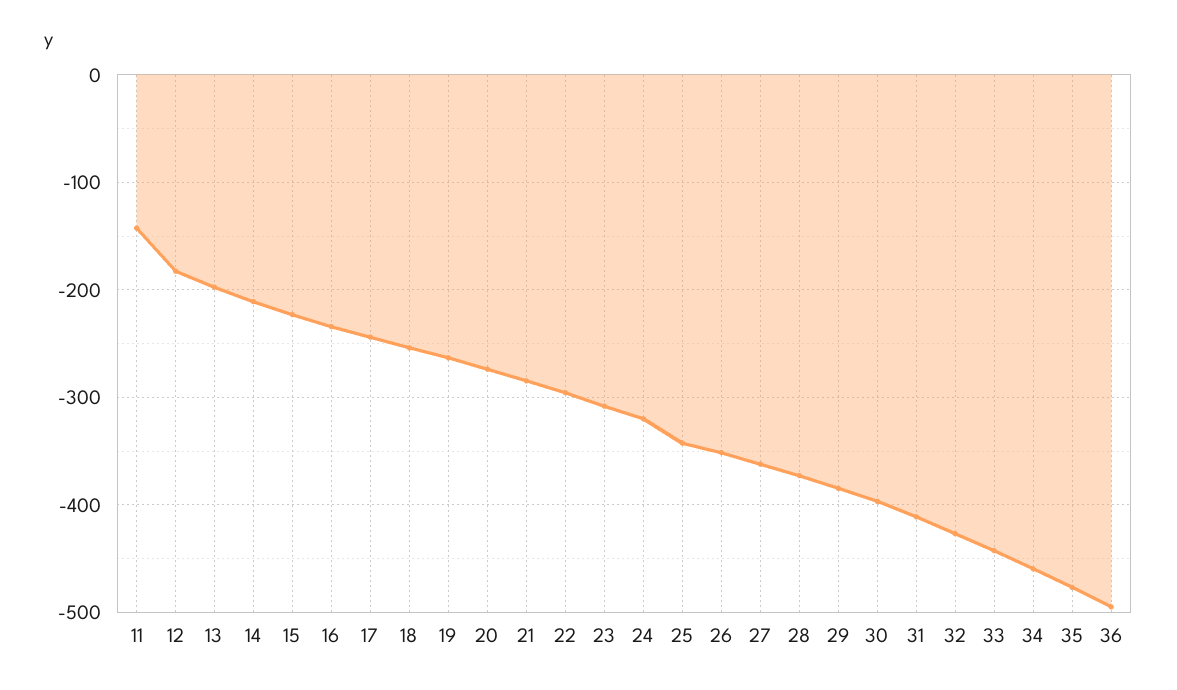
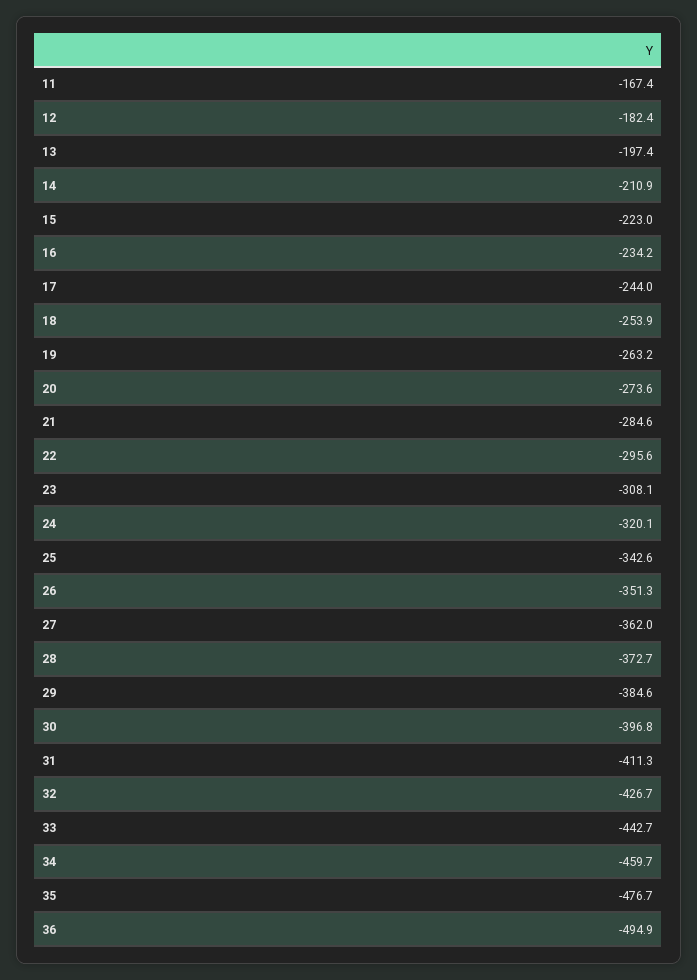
11: -140 -> -167.4

